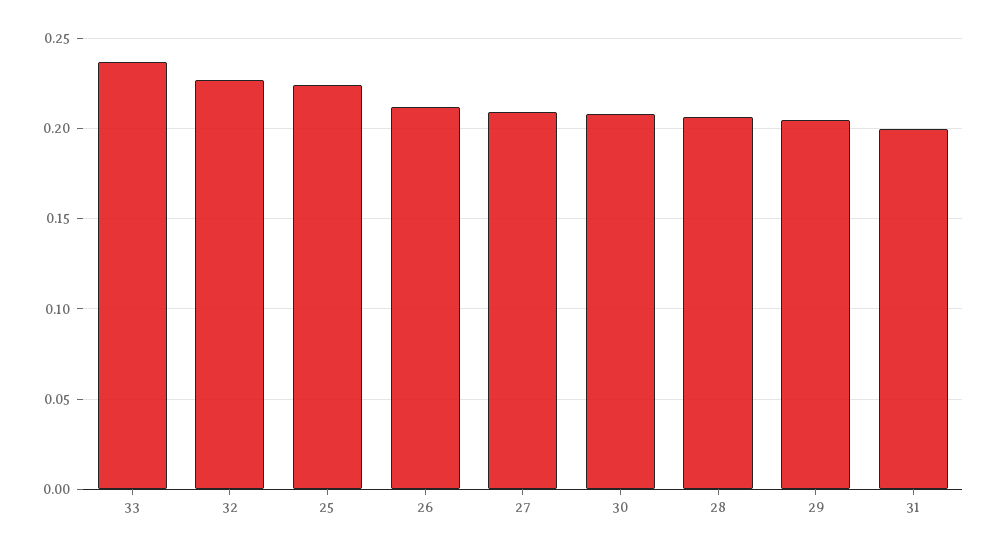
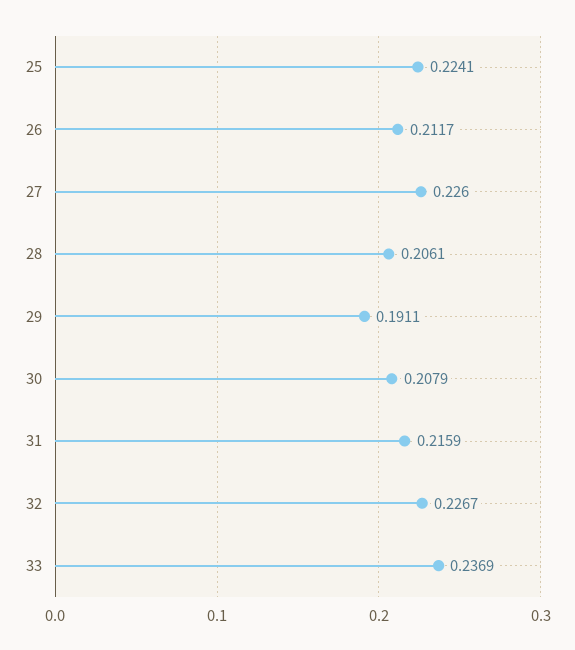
27: 0.21 -> 0.226
29: 0.205 -> 0.1911
31: 0.2 -> 0.2159

